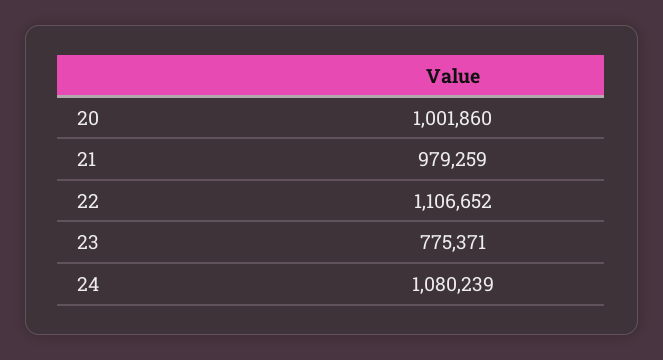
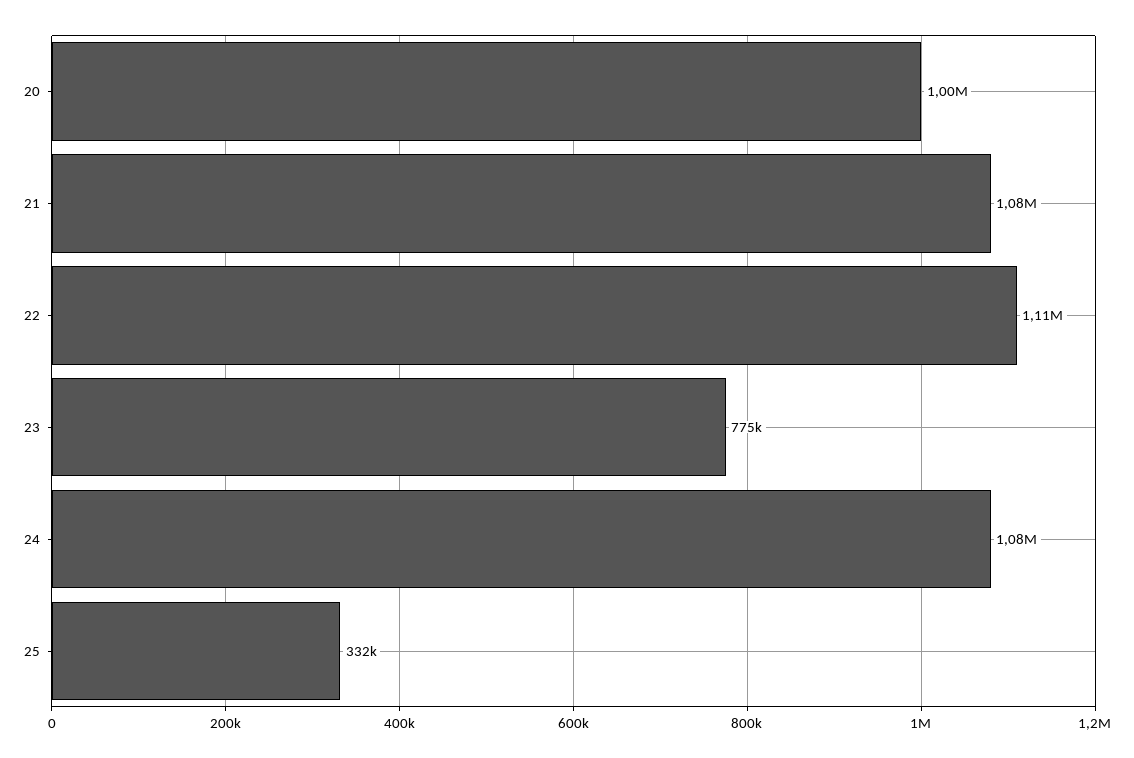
21: 979259 -> 1080000
25: none -> 332000

